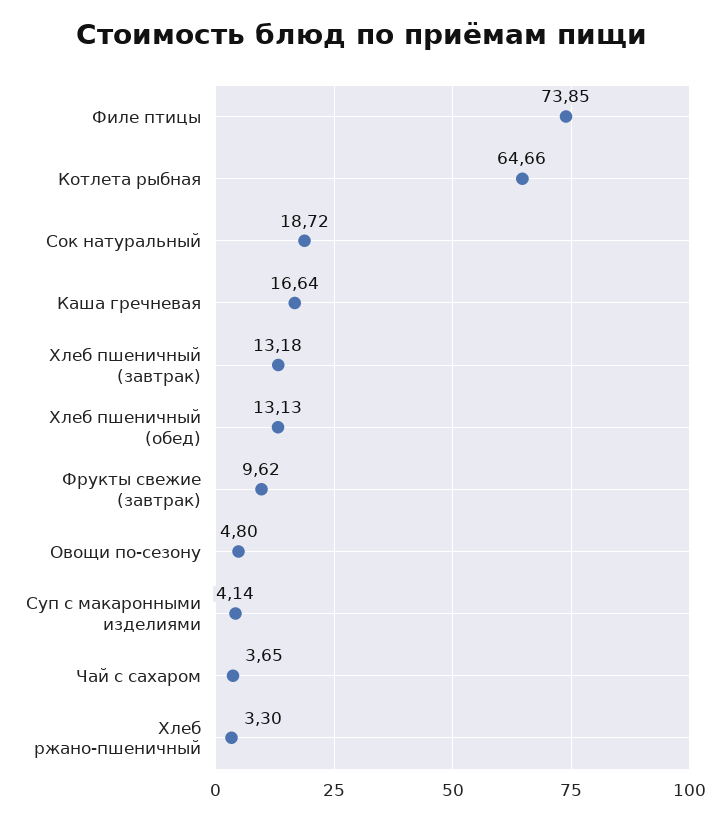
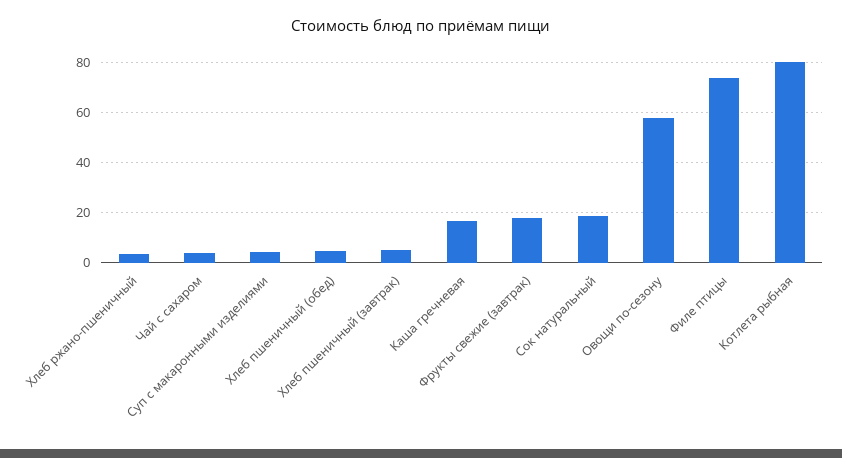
Котлета рыбная: 64.66 -> 80
Хлеб пшеничный (завтрак): 13.18 -> 5
Хлеб пшеничный (обед): 13.13 -> 5
Фрукты свежие (завтрак): 9.62 -> 17.5
Овощи по-сезону: 4.8 -> 57.5

